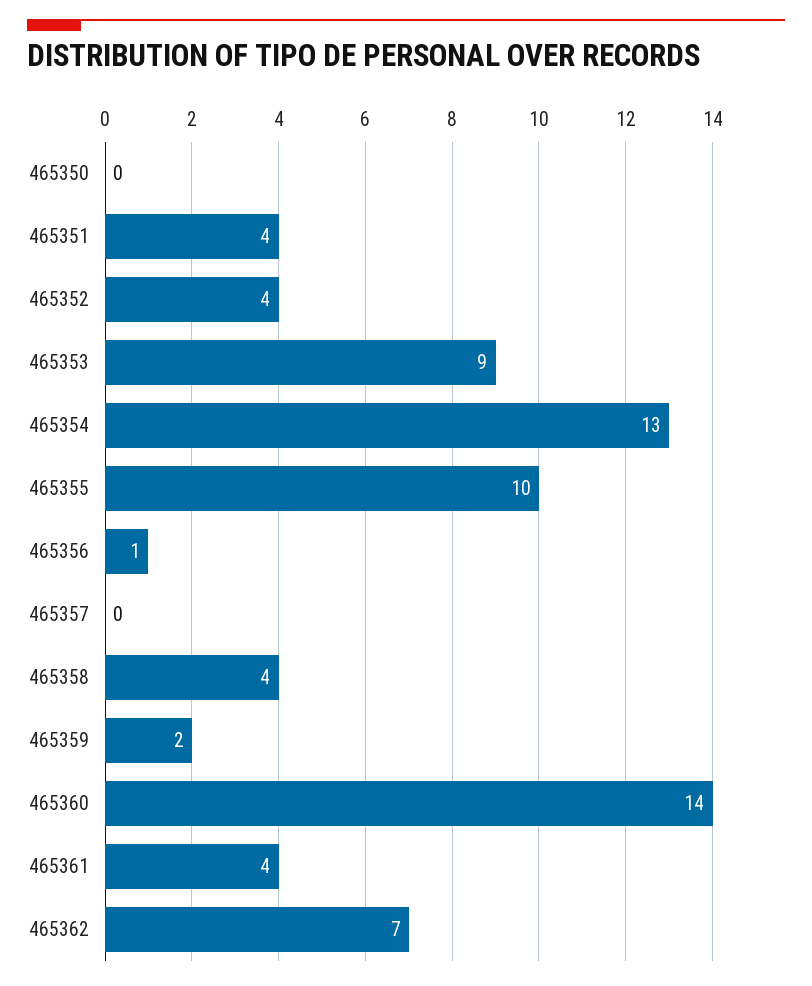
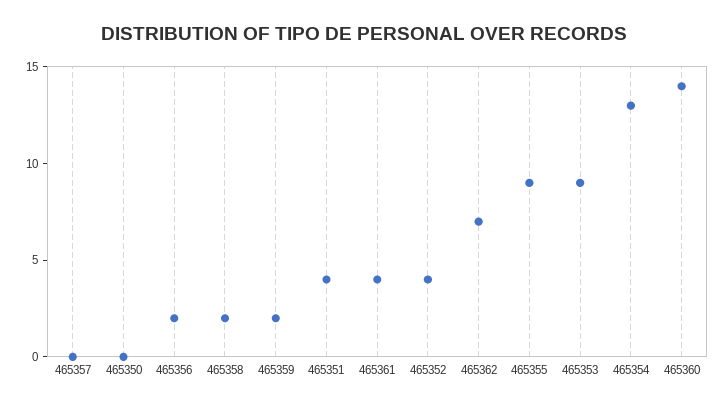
465355: 10 -> 9
465356: 1 -> 2
465358: 4 -> 2

